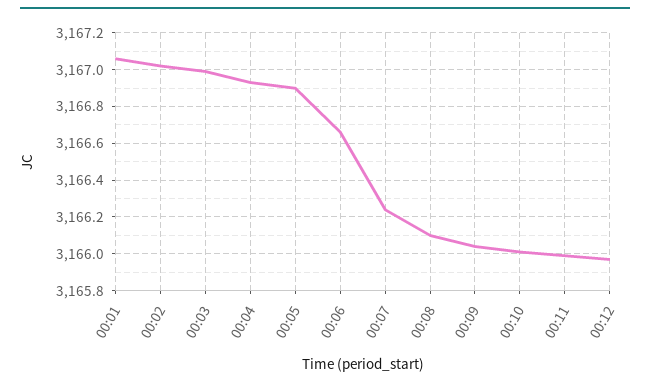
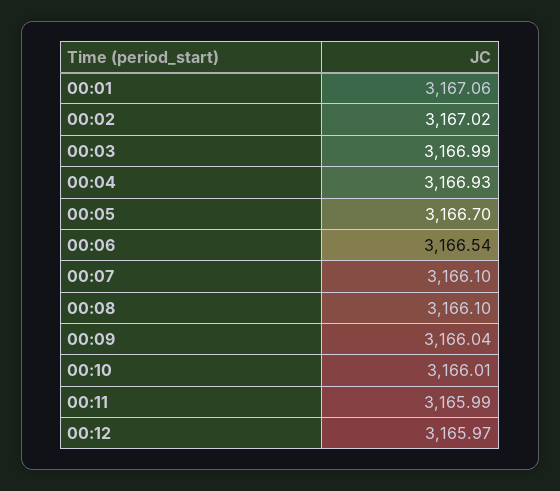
00:05: 3166.9 -> 3166.7
00:06: 3166.65 -> 3166.54
00:07: 3166.25 -> 3166.1

